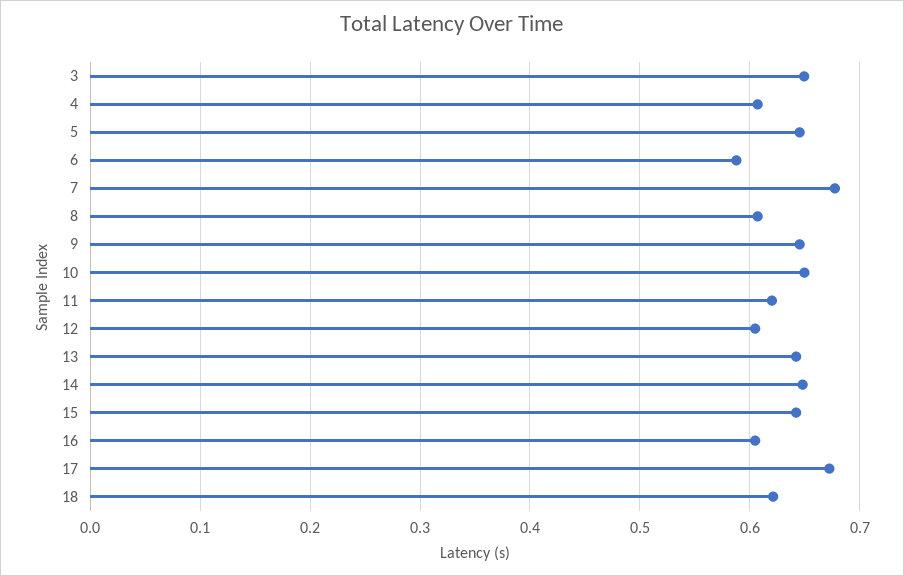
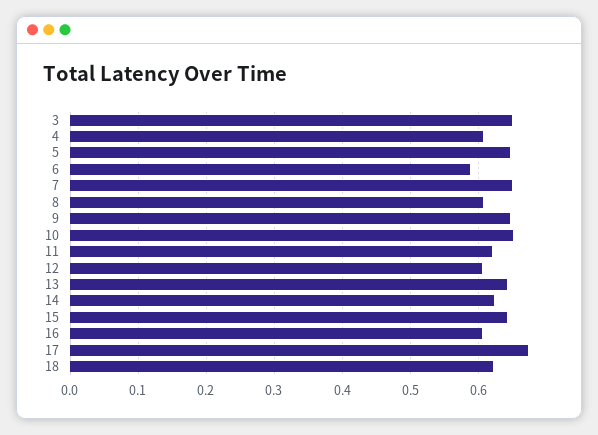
7: 0.68 -> 0.65
14: 0.65 -> 0.62

